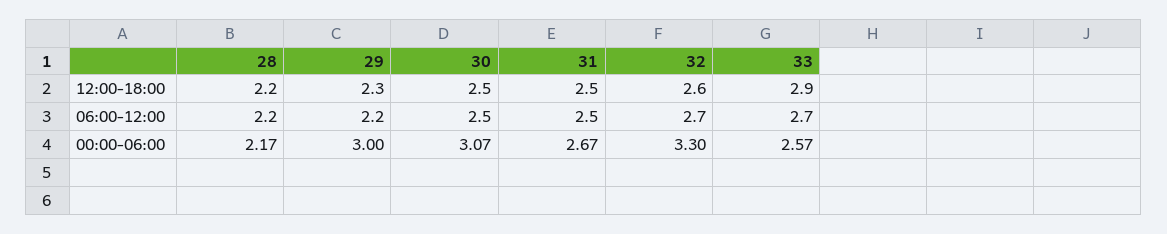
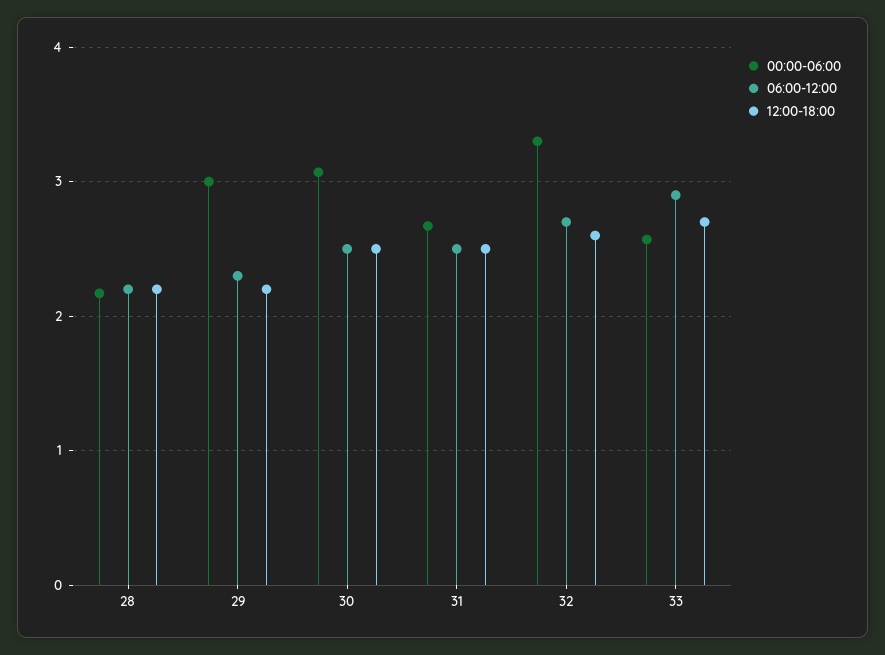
12:00-18:00, 29: 2.3 -> 2.2
12:00-18:00, 33: 2.9 -> 2.7
06:00-12:00, 29: 2.2 -> 2.3
06:00-12:00, 33: 2.7 -> 2.9

